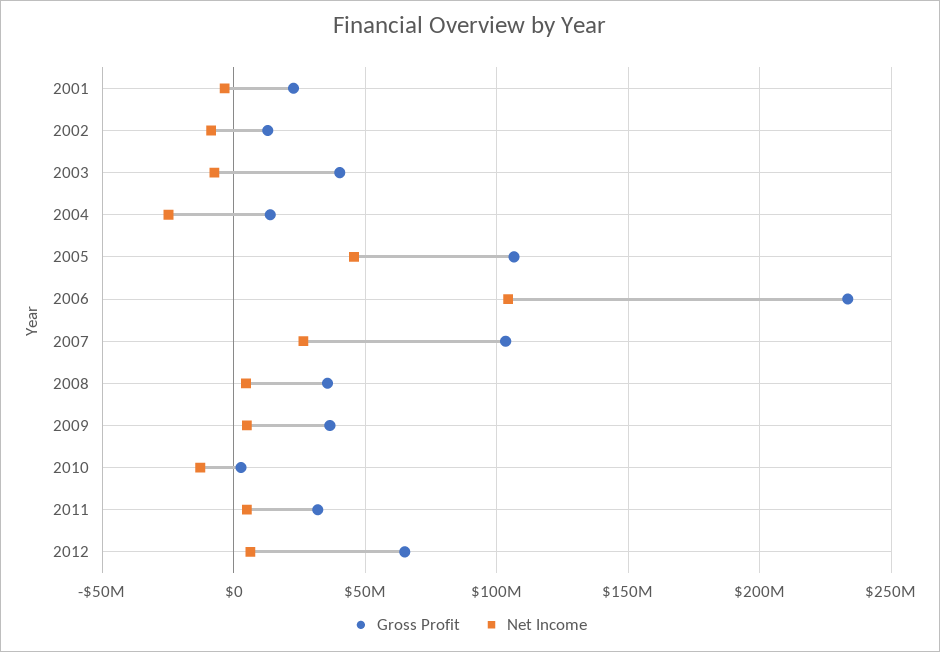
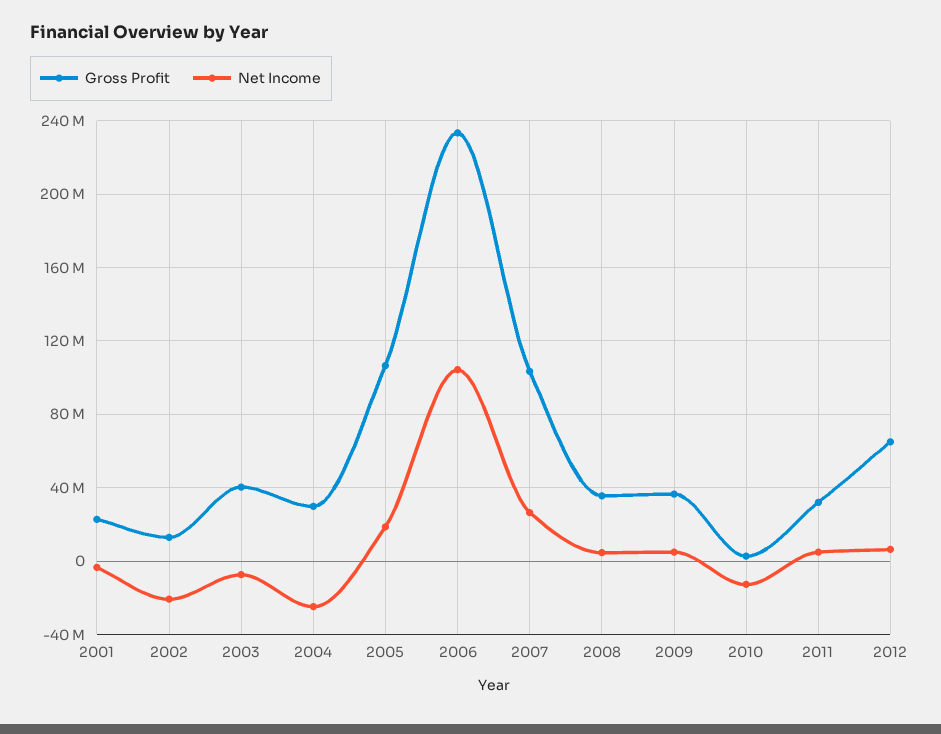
Net Income, 2002: -10000000 -> -20000000
Gross Profit, 2004: 15000000 -> 30000000
Net Income, 2005: 45000000 -> 20000000

